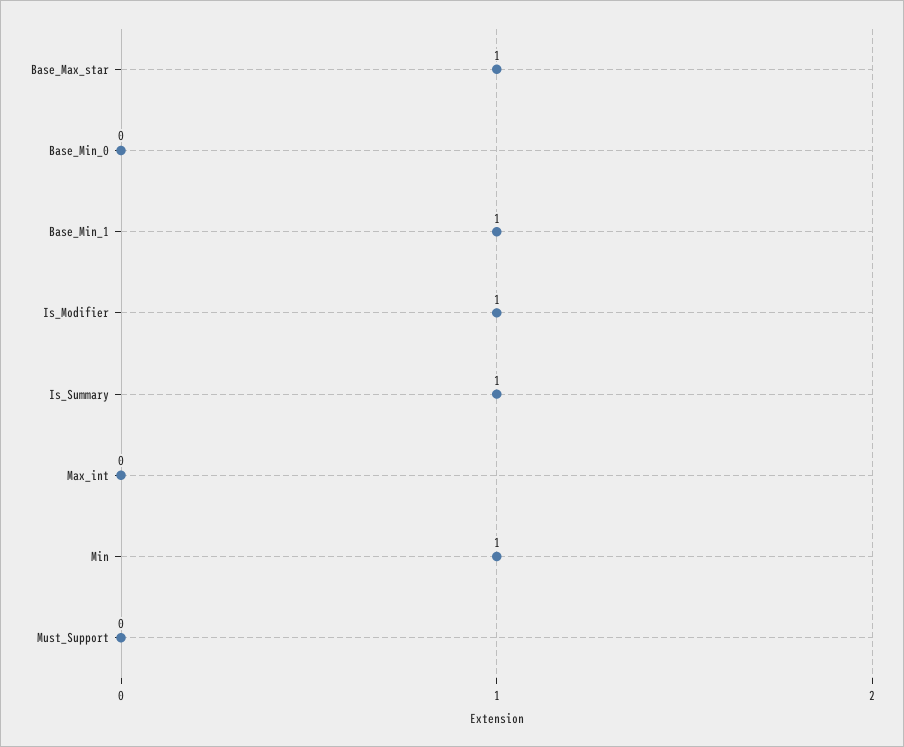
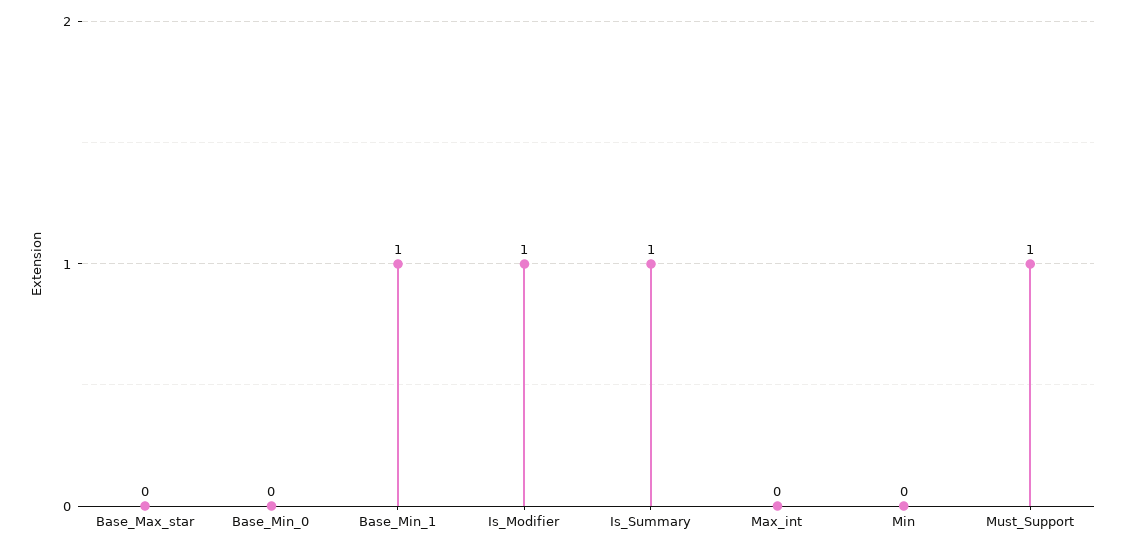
Base_Max_star: 1 -> 0
Min: 1 -> 0
Must_Support: 0 -> 1

